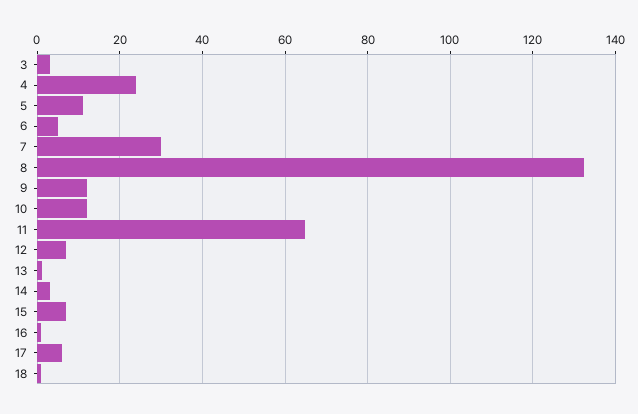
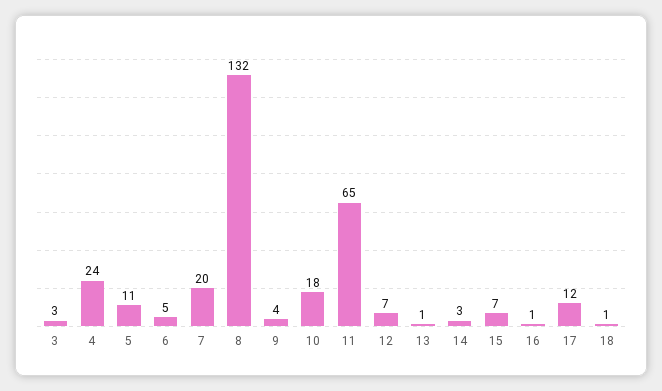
7: 30 -> 20
9: 12 -> 4
10: 12 -> 18
17: 6 -> 12

